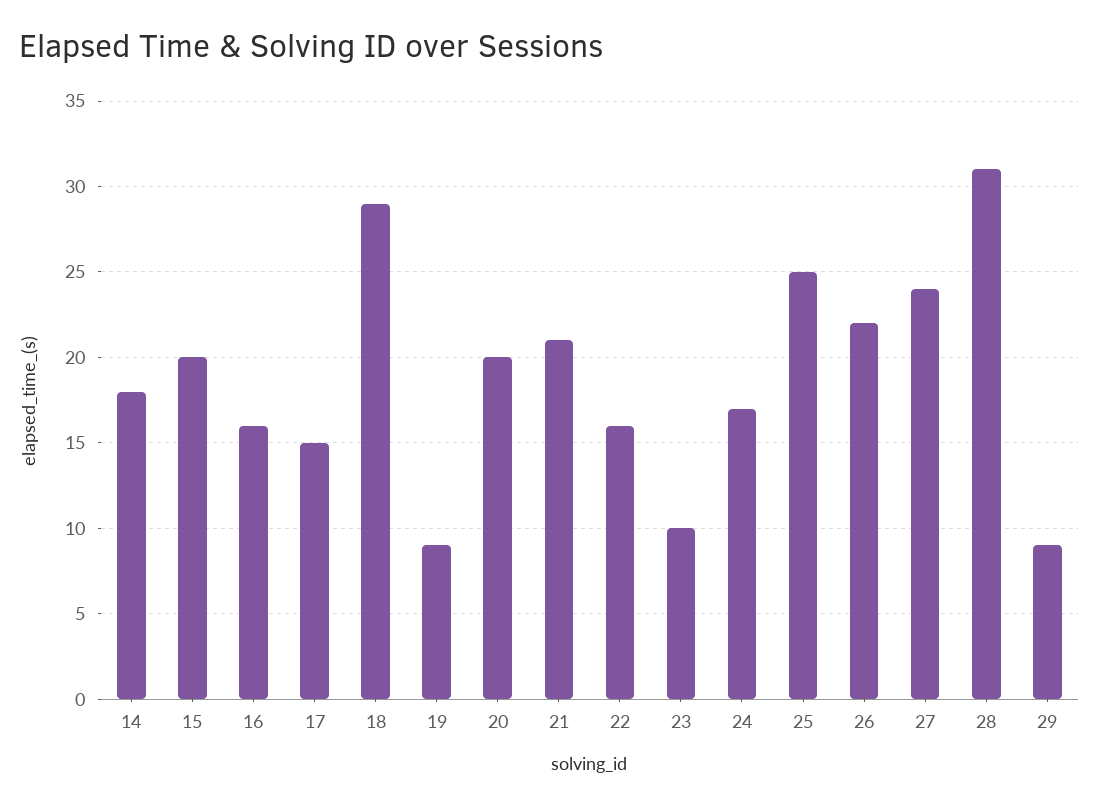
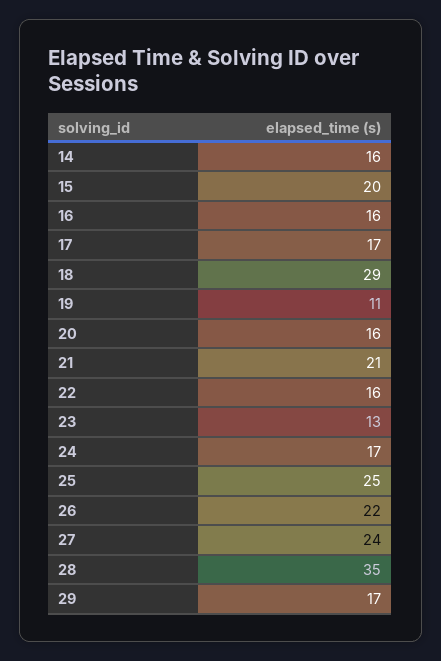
14: 18 -> 16
17: 15 -> 17
19: 9 -> 11
20: 20 -> 16
23: 10 -> 13
28: 31 -> 35
29: 9 -> 17

